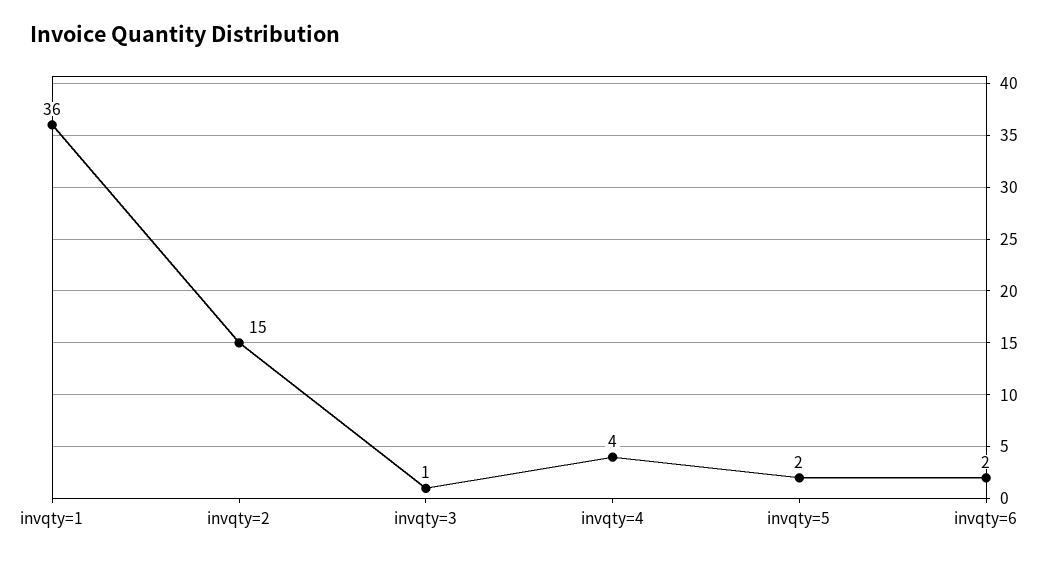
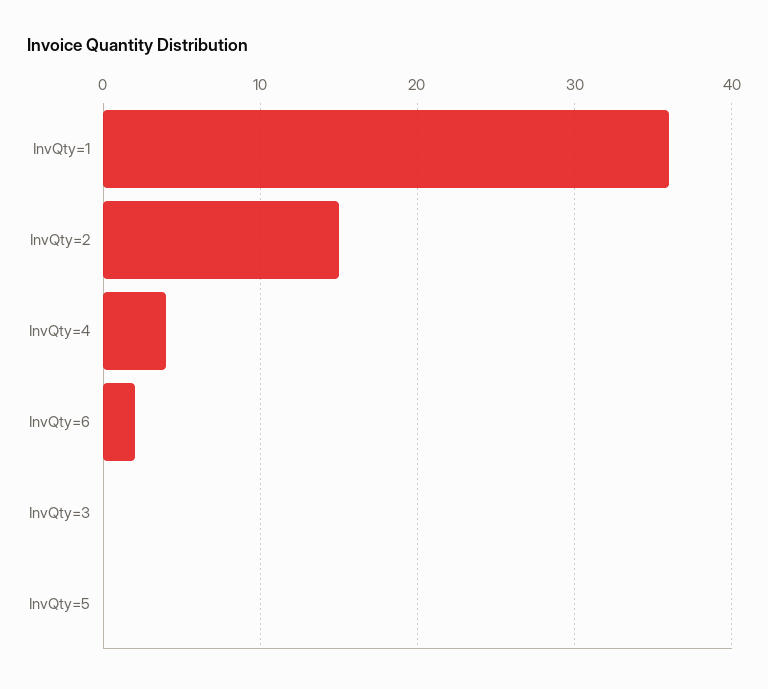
invqty=3: 1 -> 0
invqty=5: 2 -> 0

